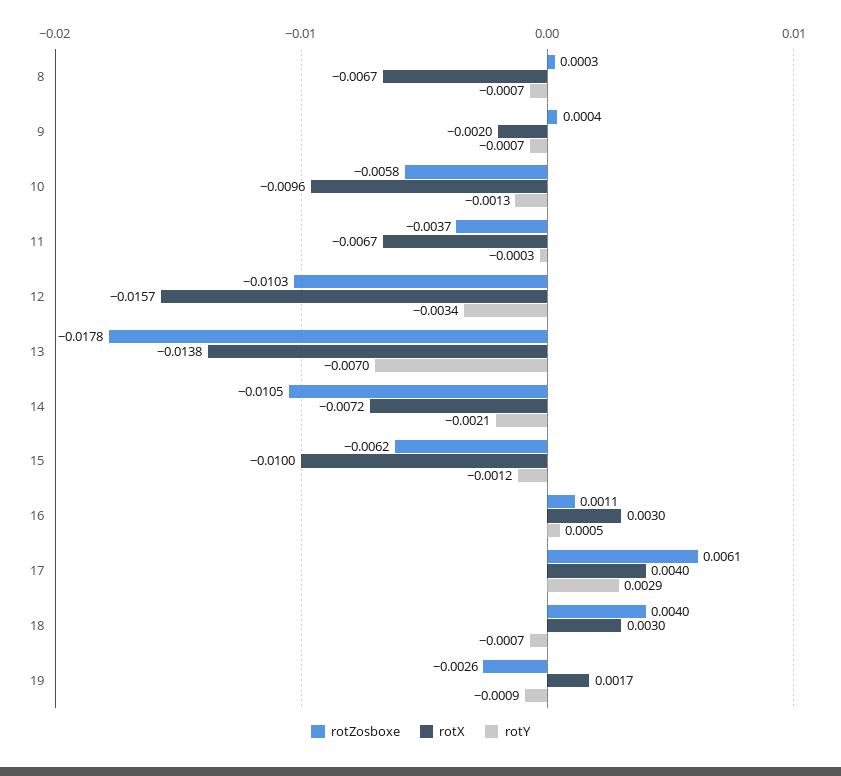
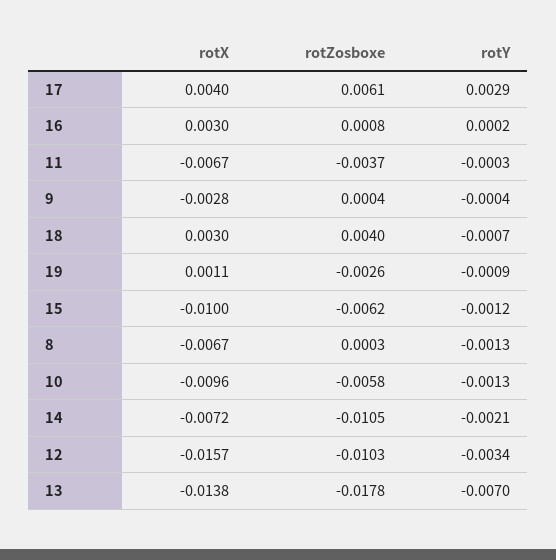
rotY, 8: -0.0007 -> -0.0013
rotX, 9: -0.002 -> -0.0028
rotY, 9: -0.0007 -> -0.0004
rotZosboxe, 16: 0.0011 -> 0.0008
rotY, 16: 0.0005 -> 0.0002
rotX, 19: 0.0017 -> 0.0011

